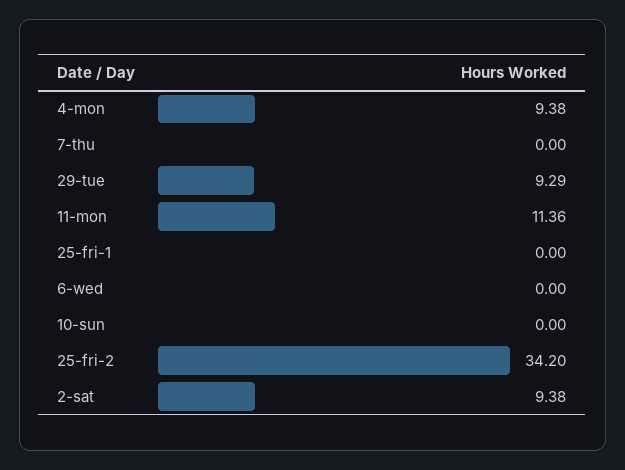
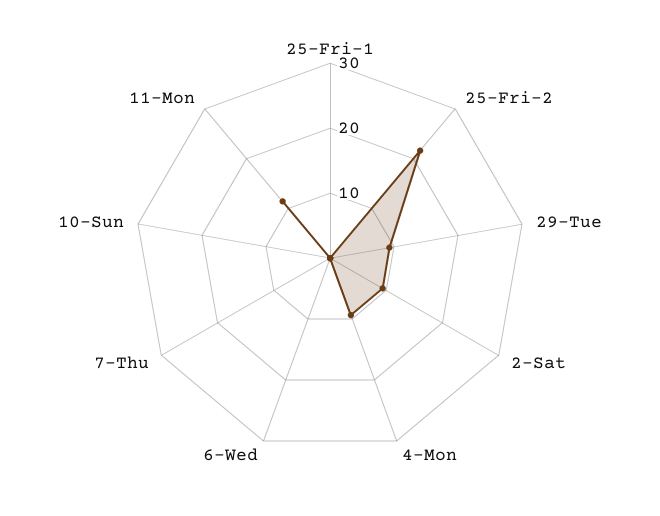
25-fri-2: 34.2 -> 22

